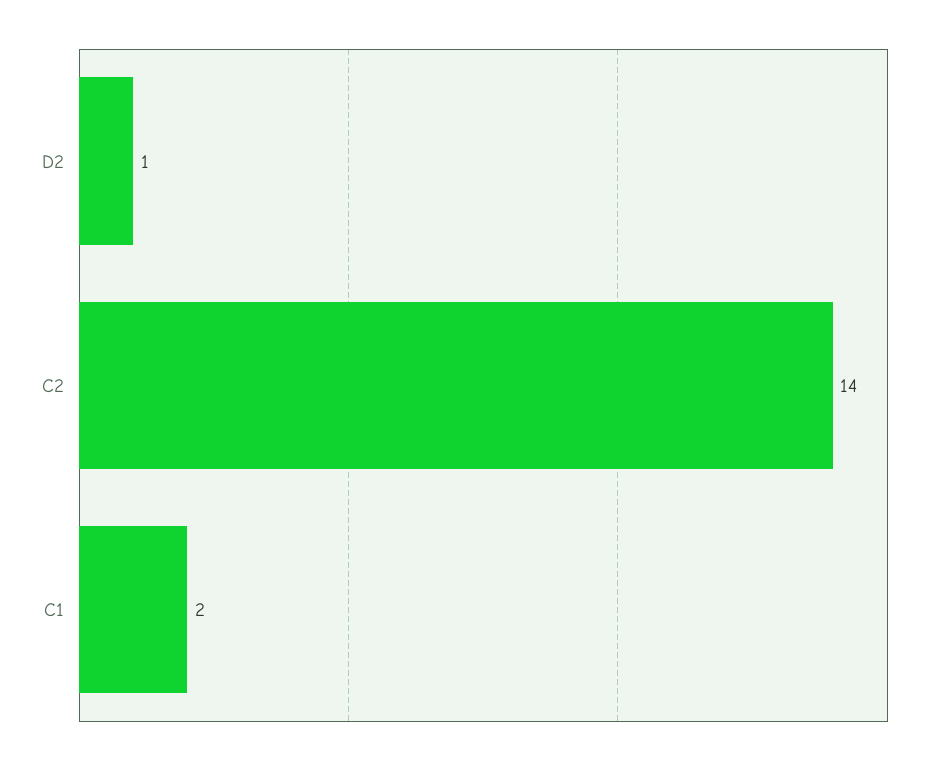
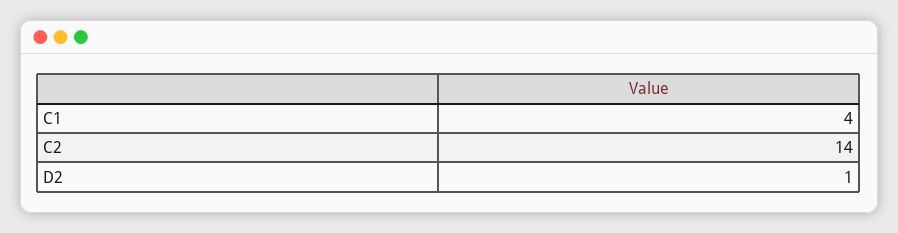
C1: 2 -> 4

